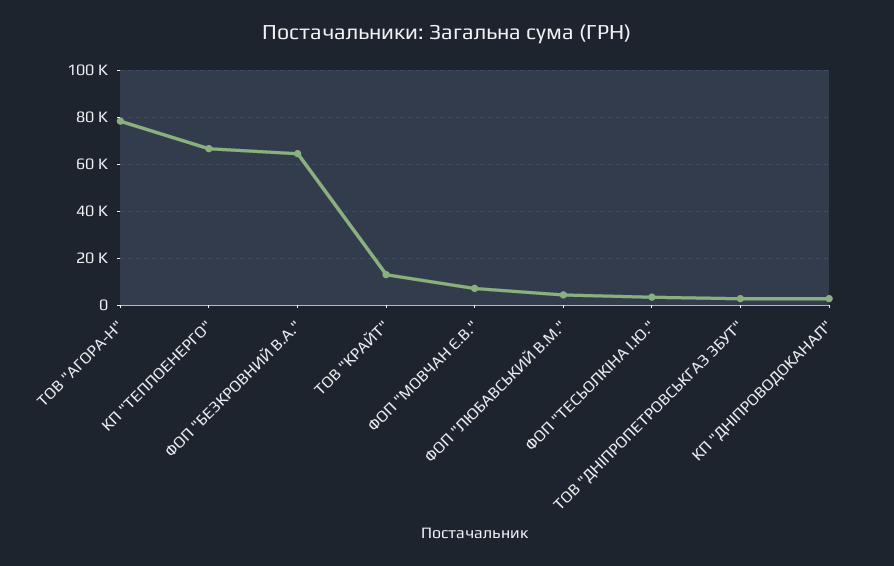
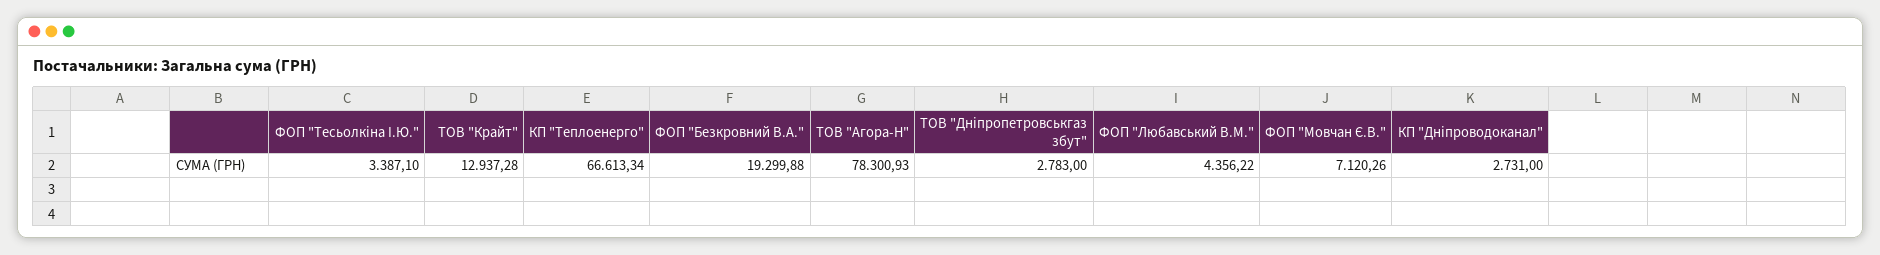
ФОП "БЕЗКРОВНИЙ В.А.": 65000 -> 19299.88

